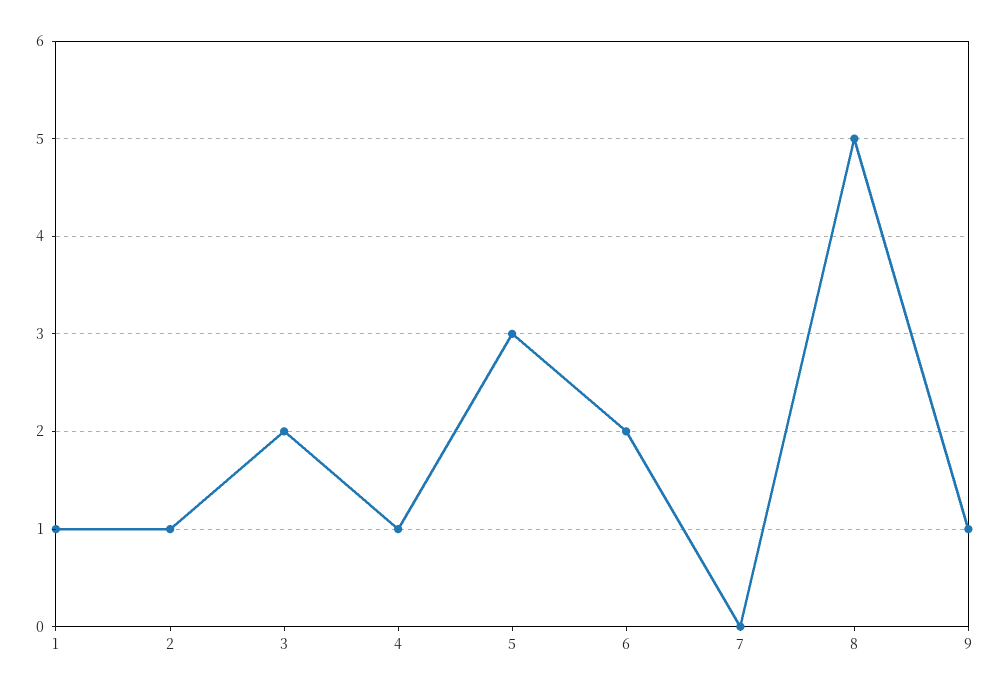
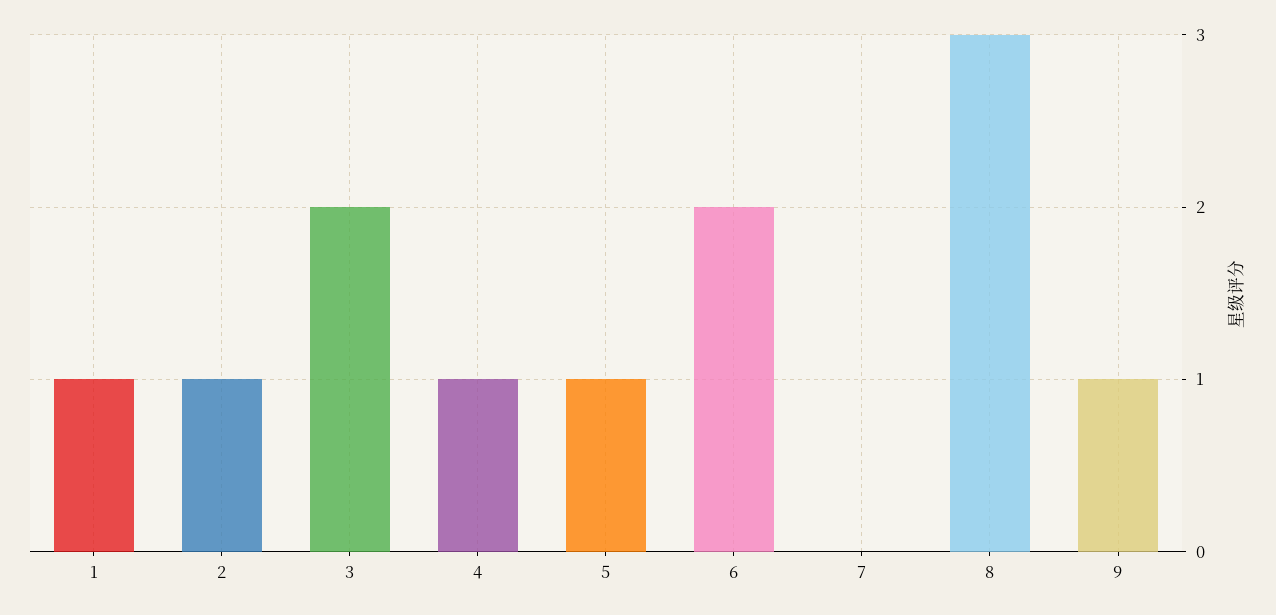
5: 3 -> 1
8: 5 -> 3

